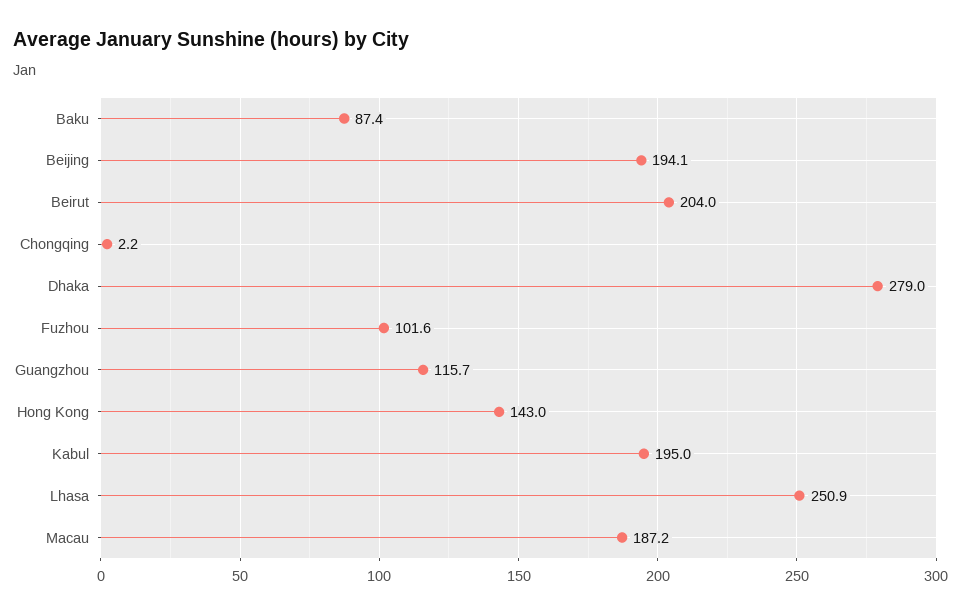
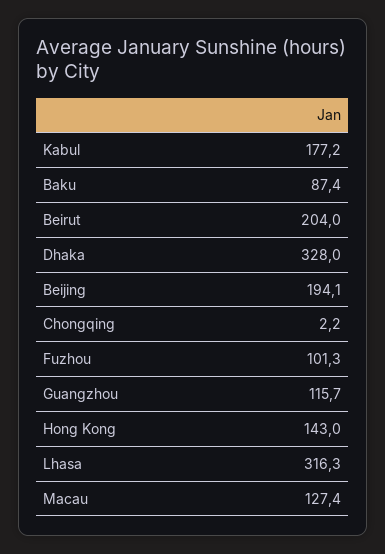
Dhaka: 279 -> 328
Fuzhou: 101.6 -> 101.3
Kabul: 195 -> 177.2
Lhasa: 250.9 -> 316.3
Macau: 187.2 -> 127.4

